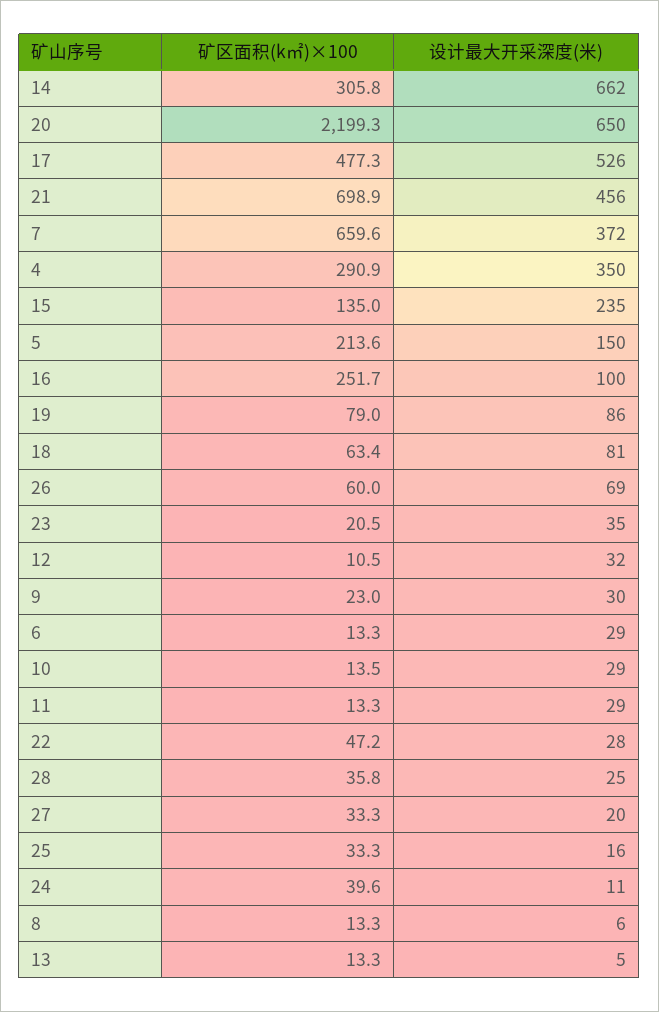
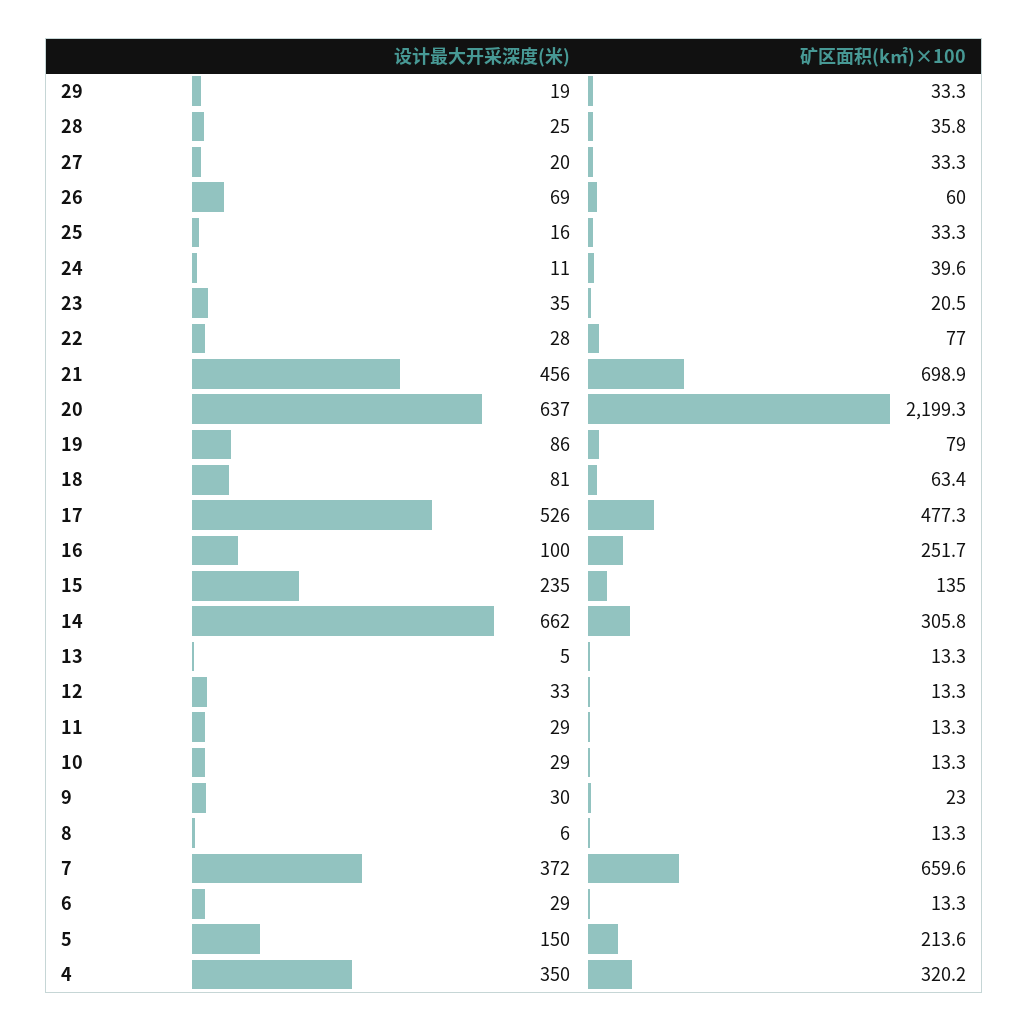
设计最大开采深度(米), 20: 650 -> 637
矿区面积(k㎡)×100, 4: 290.9 -> 320.2
矿区面积(k㎡)×100, 12: 10.5 -> 13.3
设计最大开采深度(米), 12: 32 -> 33
矿区面积(k㎡)×100, 10: 13.5 -> 13.3
矿区面积(k㎡)×100, 22: 47.2 -> 77
设计最大开采深度(米), 29: none -> 19
矿区面积(k㎡)×100, 29: none -> 33.3

